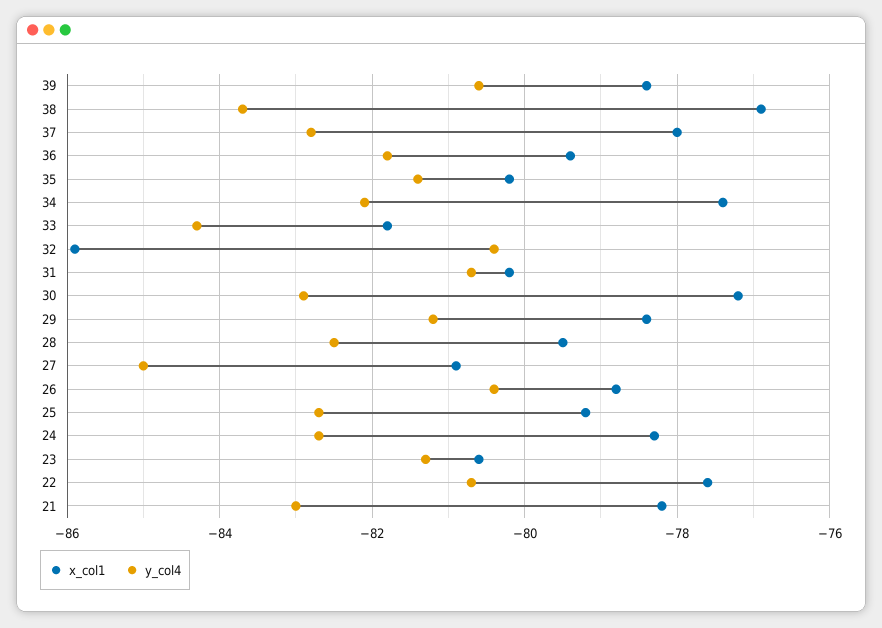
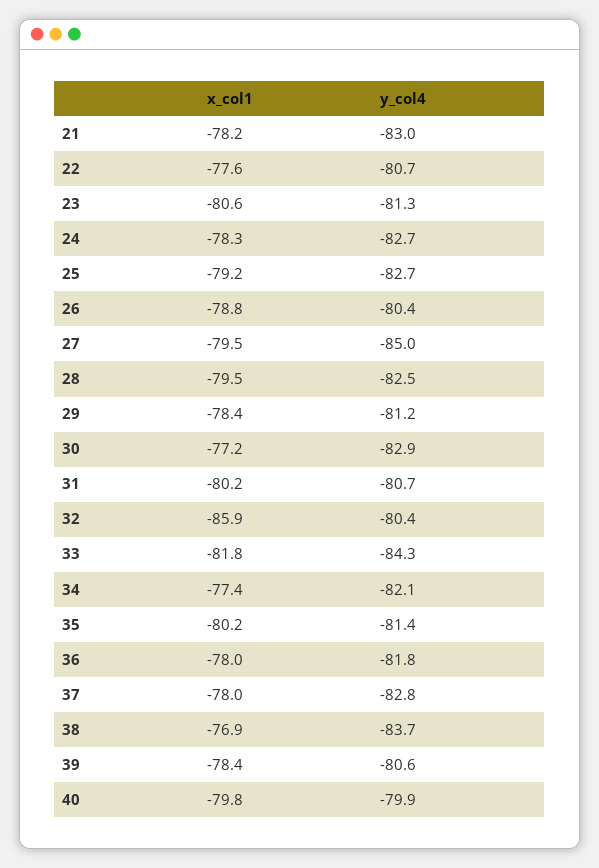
x_col1, 36: -79.5 -> -78
x_col1, 27: -81 -> -79.5
x_col1, 40: none -> -79.8
y_col4, 40: none -> -79.9

